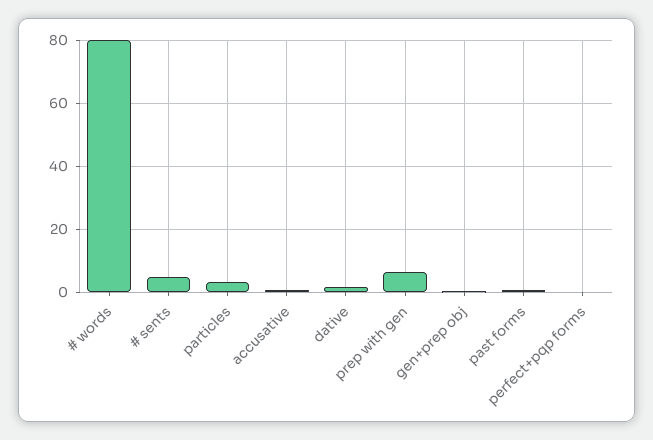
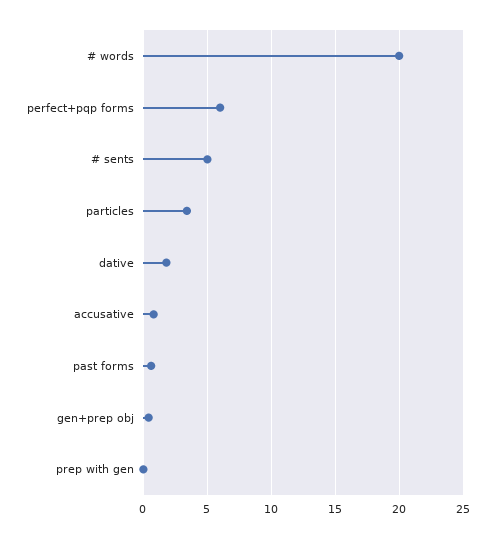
# words: 80 -> 20
prep with gen: 6 -> 0
perfect+pqp forms: 0 -> 6

